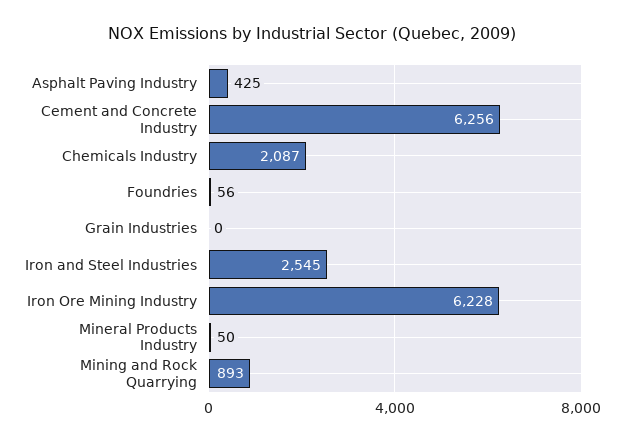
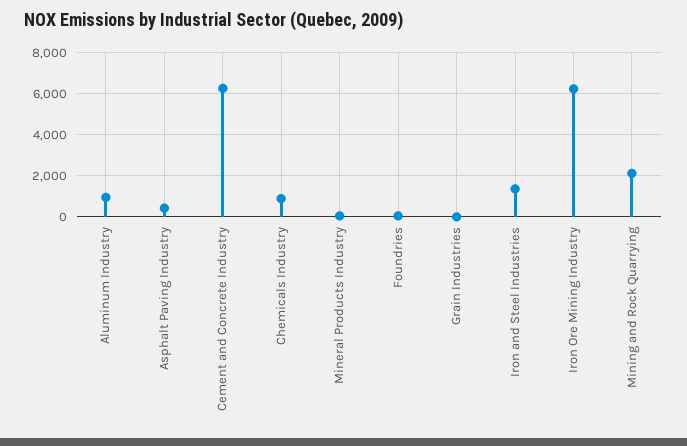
Chemicals Industry: 2087 -> 1000
Iron and Steel Industries: 2545 -> 1500
Mining and Rock Quarrying: 893 -> 2000
Aluminum Industry: none -> 1000

